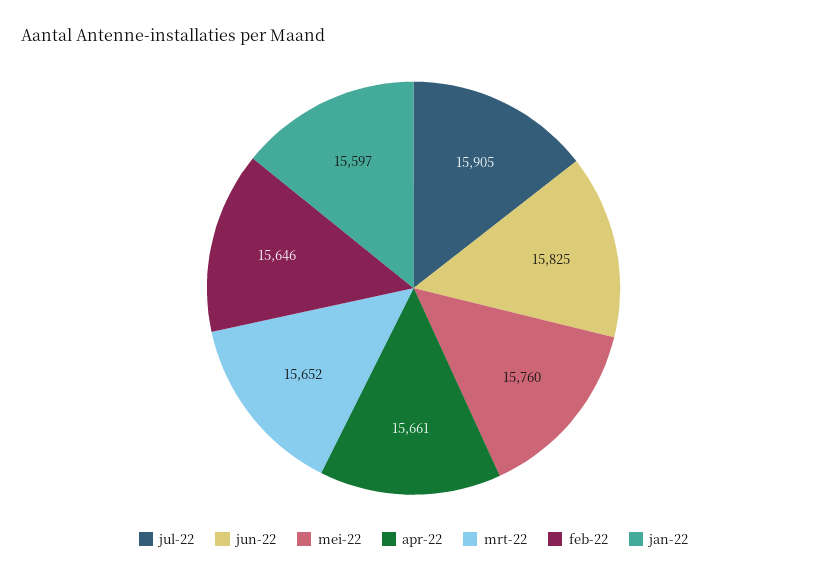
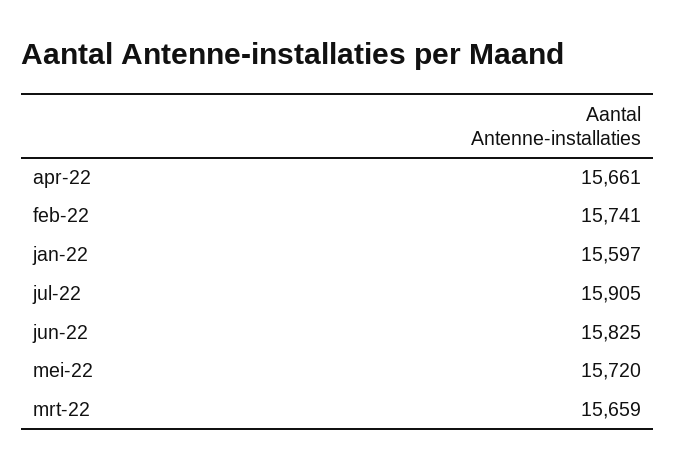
mei-22: 15760 -> 15720
mrt-22: 15652 -> 15659
feb-22: 15646 -> 15741

